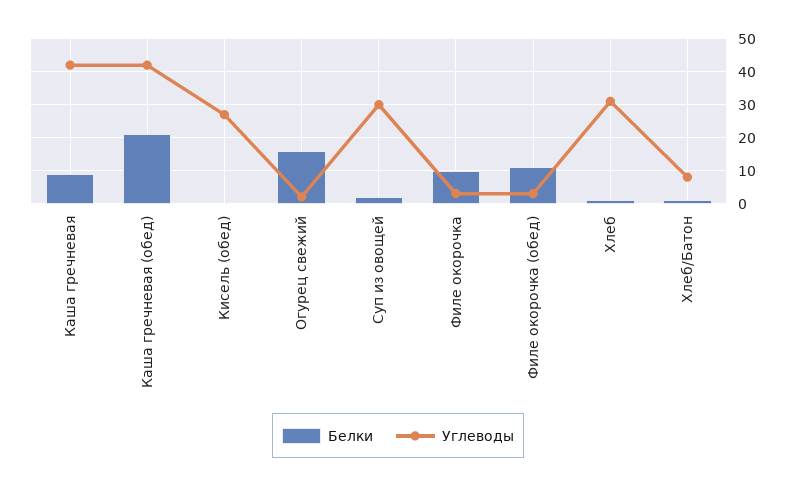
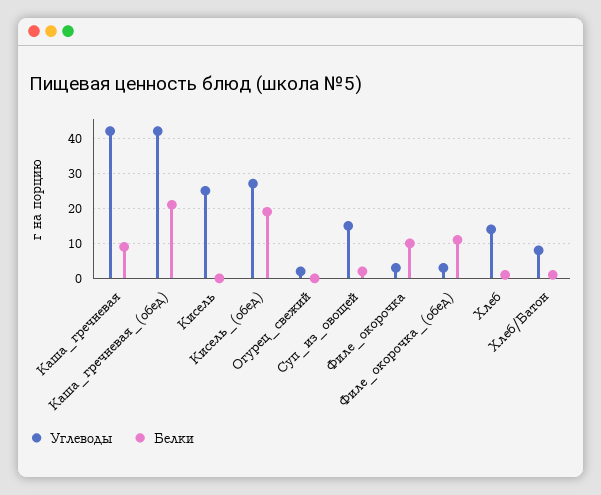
Белки, Кисель (обед): 0 -> 20
Белки, Огурец свежий: 15 -> 0
Углеводы, Суп из овощей: 30 -> 15
Углеводы, Хлеб: 30 -> 15
Углеводы, Кисель: none -> 25
Белки, Кисель: none -> 0

